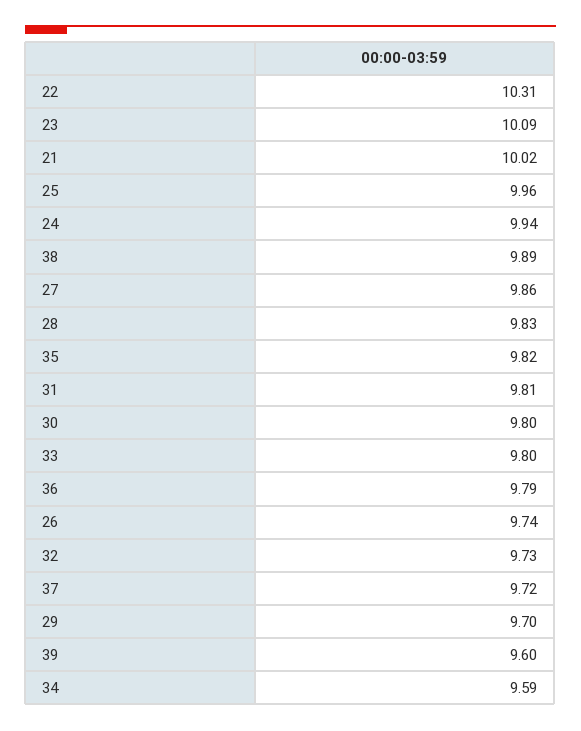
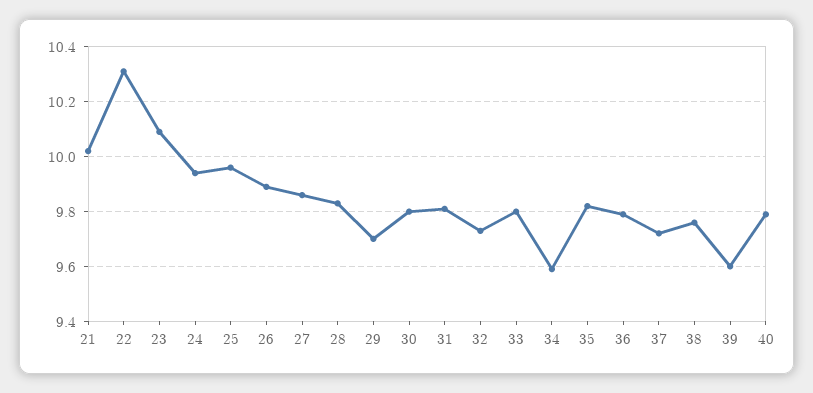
38: 9.89 -> 9.75
26: 9.74 -> 9.9
40: none -> 9.8

